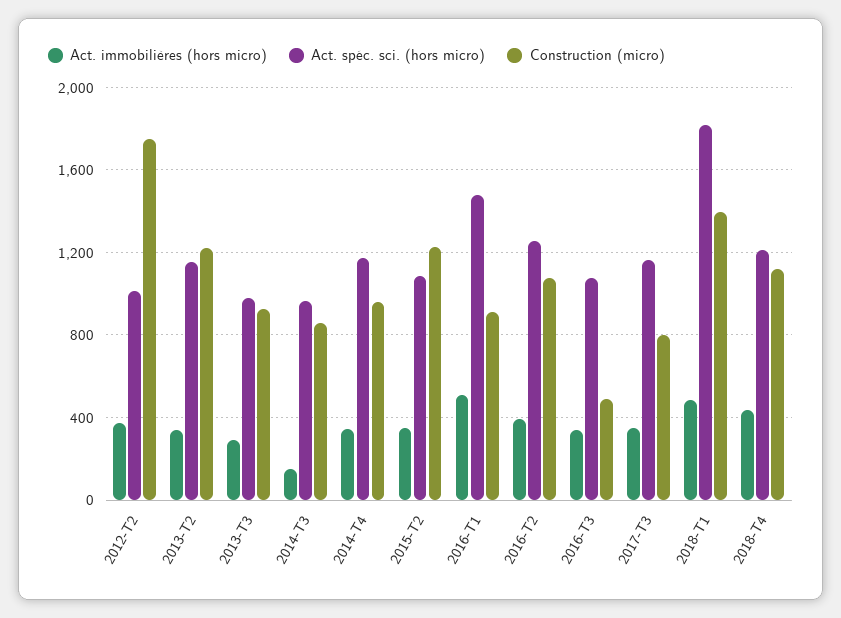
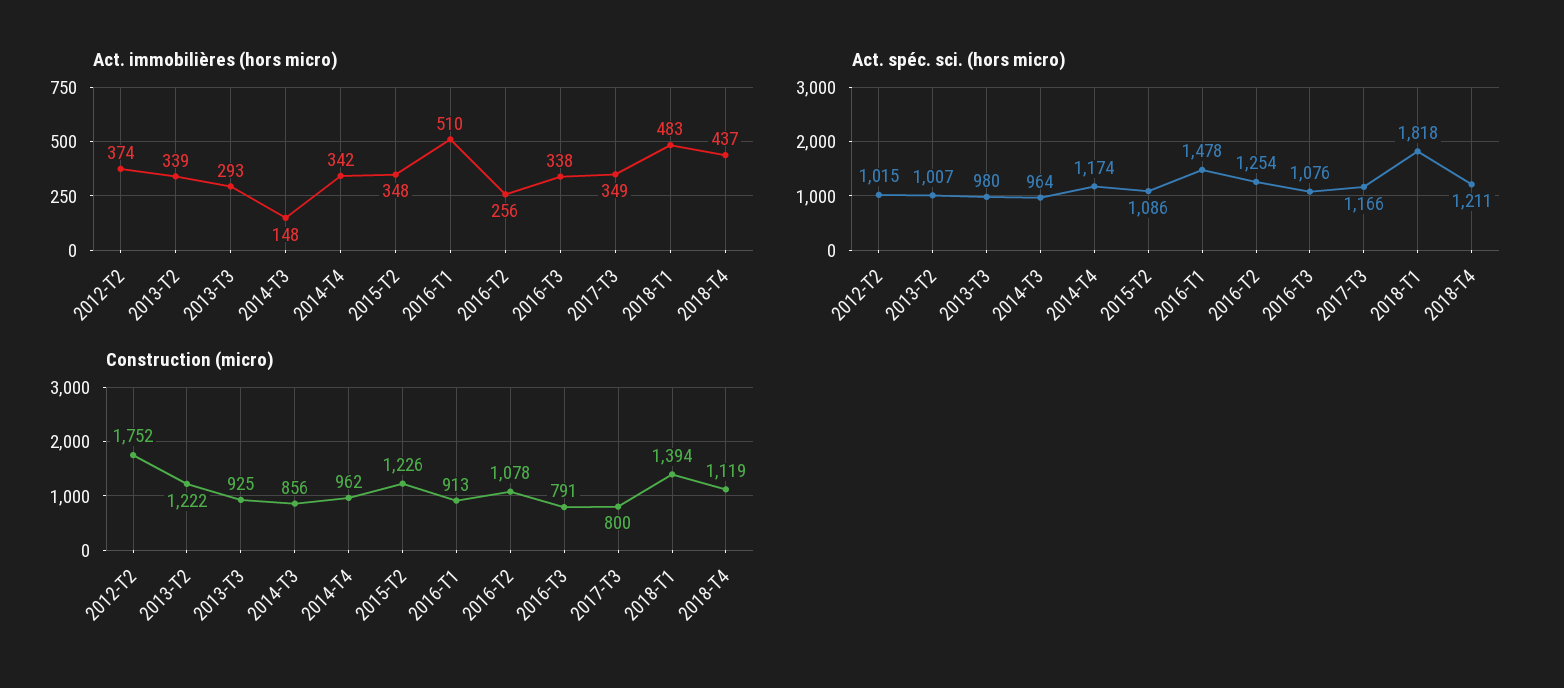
Act. spéc. sci. (hors micro), 2013-T2: 1150 -> 1007
Act. immobilières (hors micro), 2016-T2: 400 -> 256
Construction (micro), 2016-T3: 500 -> 791

